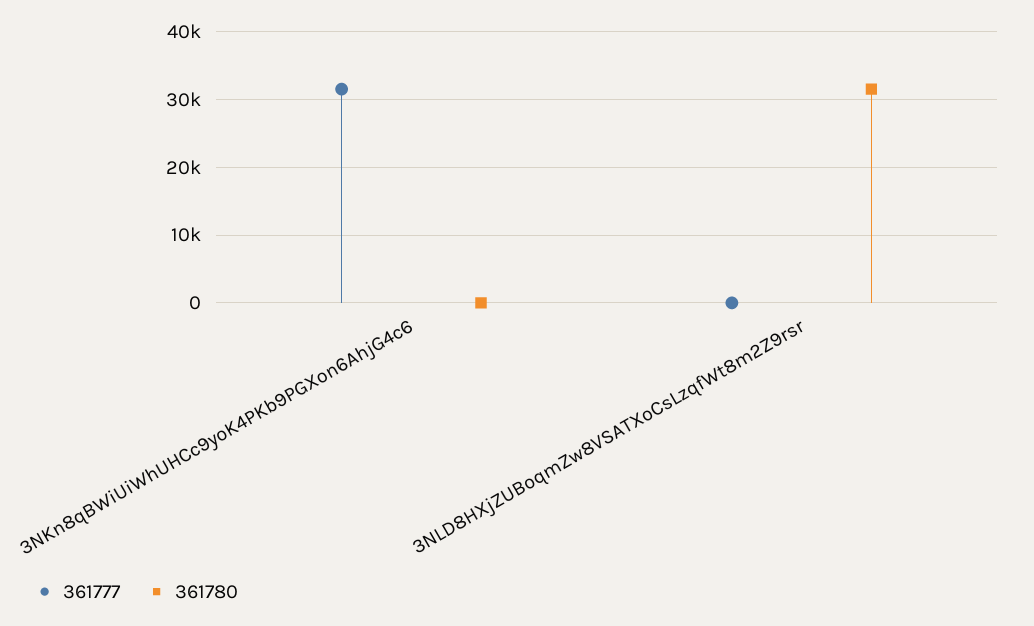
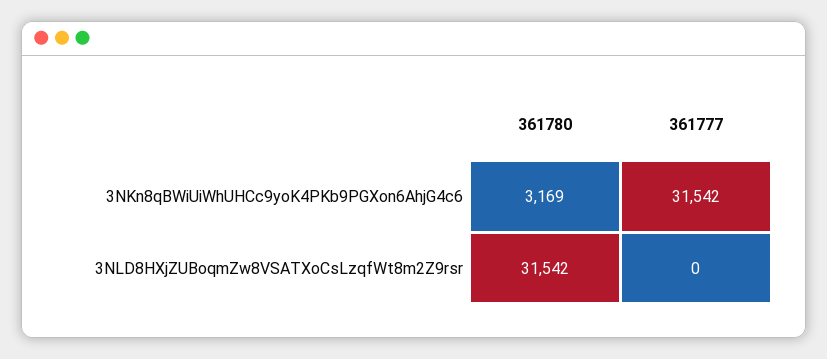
361780, 3NKn8qBWiUiWhUHCc9yoK4PKb9PGXon6AhjG4c6: 0 -> 3169

